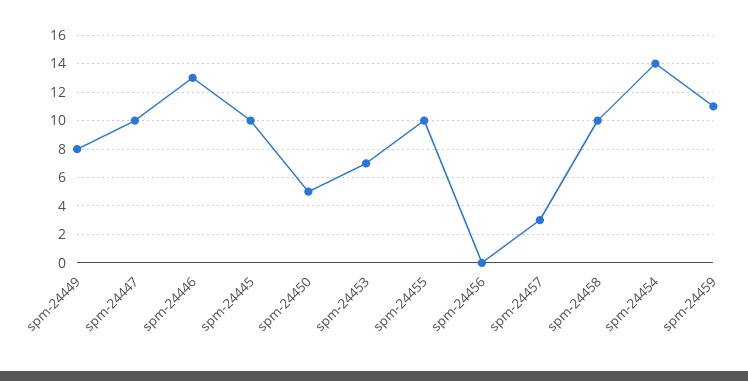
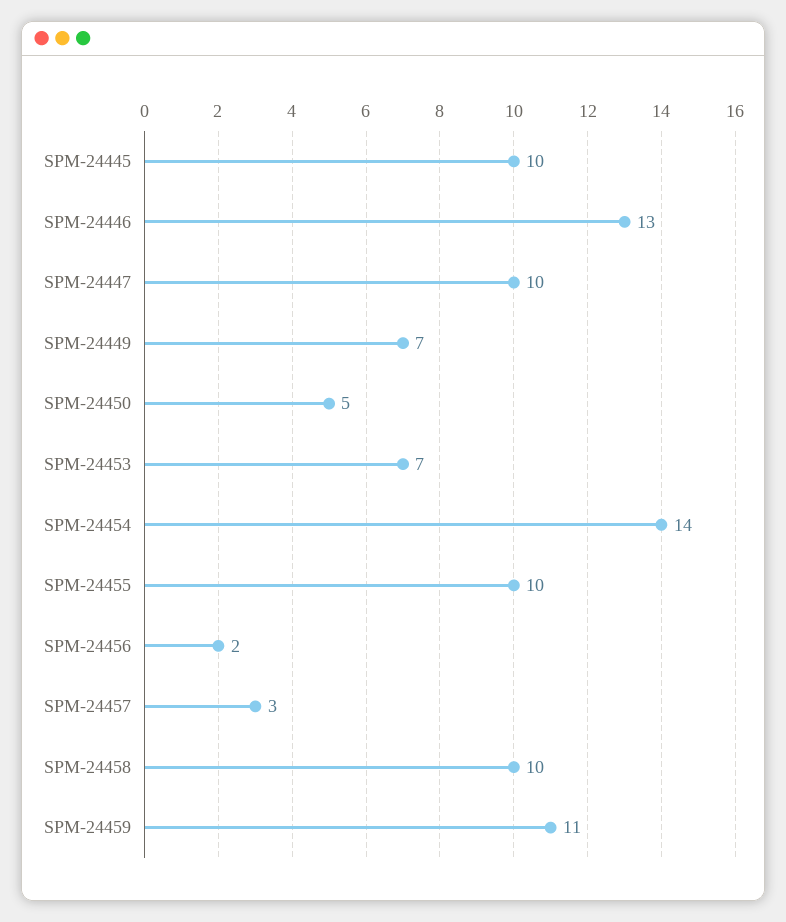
spm-24449: 8 -> 7
spm-24456: 0 -> 2

